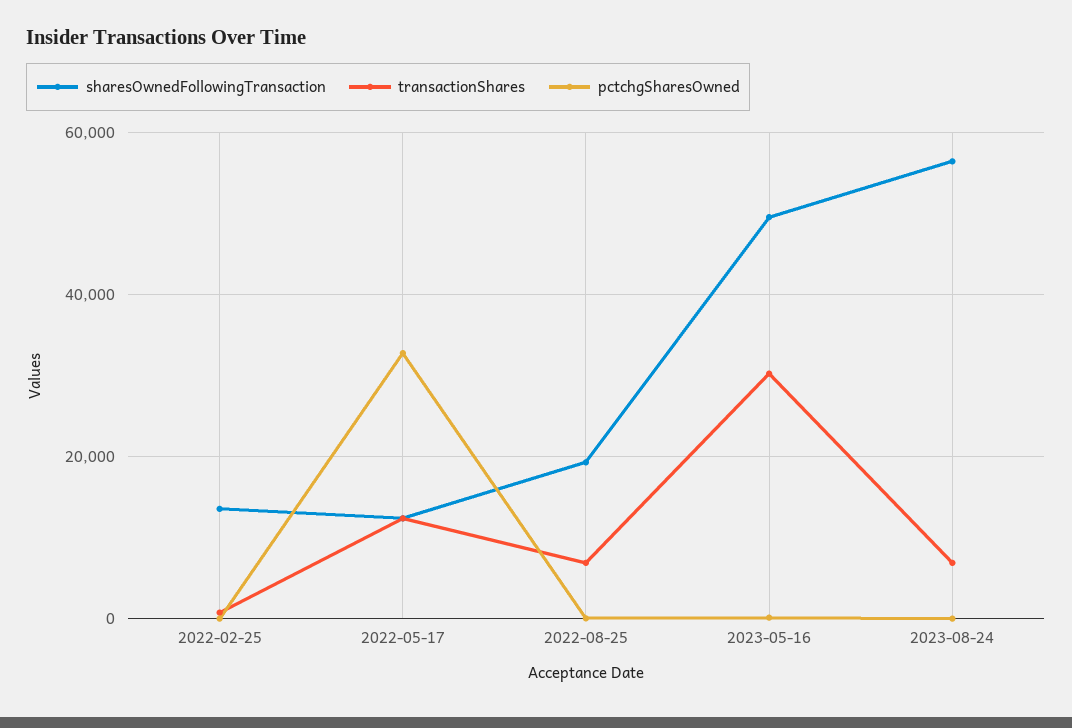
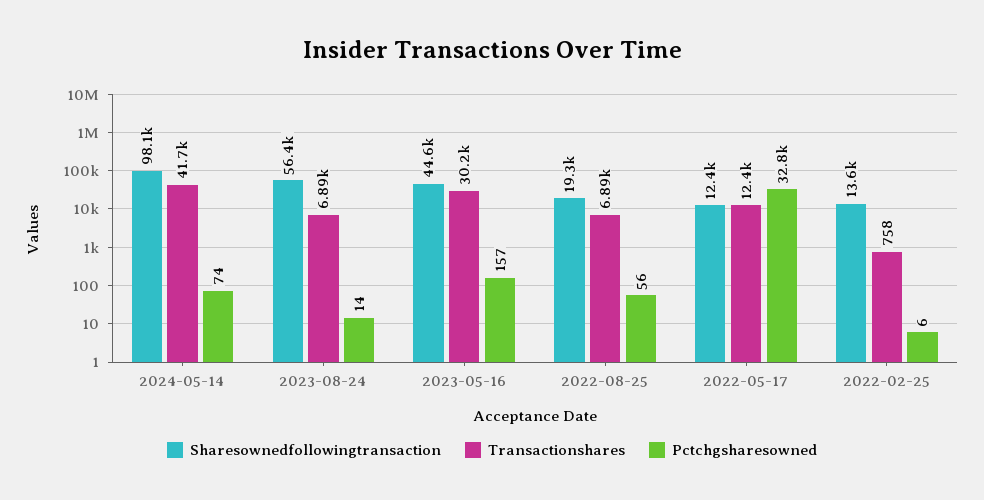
sharesOwnedFollowingTransaction, 2023-05-16: 50000 -> 44600
sharesOwnedFollowingTransaction, 2024-05-14: none -> 98100
transactionShares, 2024-05-14: none -> 41700
pctchgSharesOwned, 2024-05-14: none -> 74

